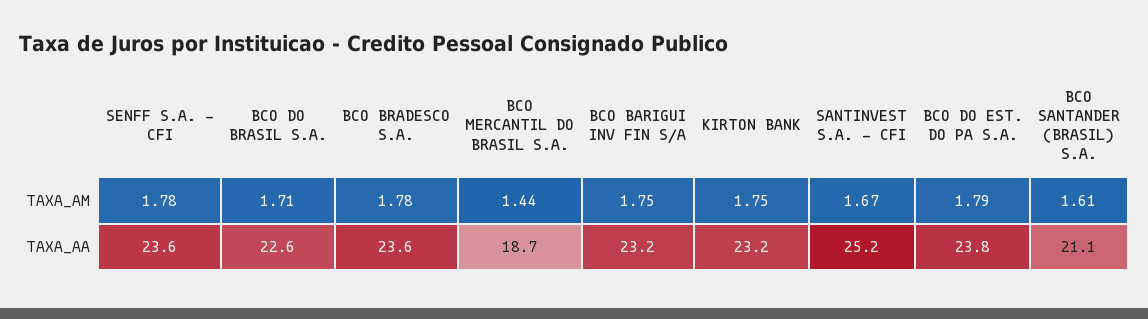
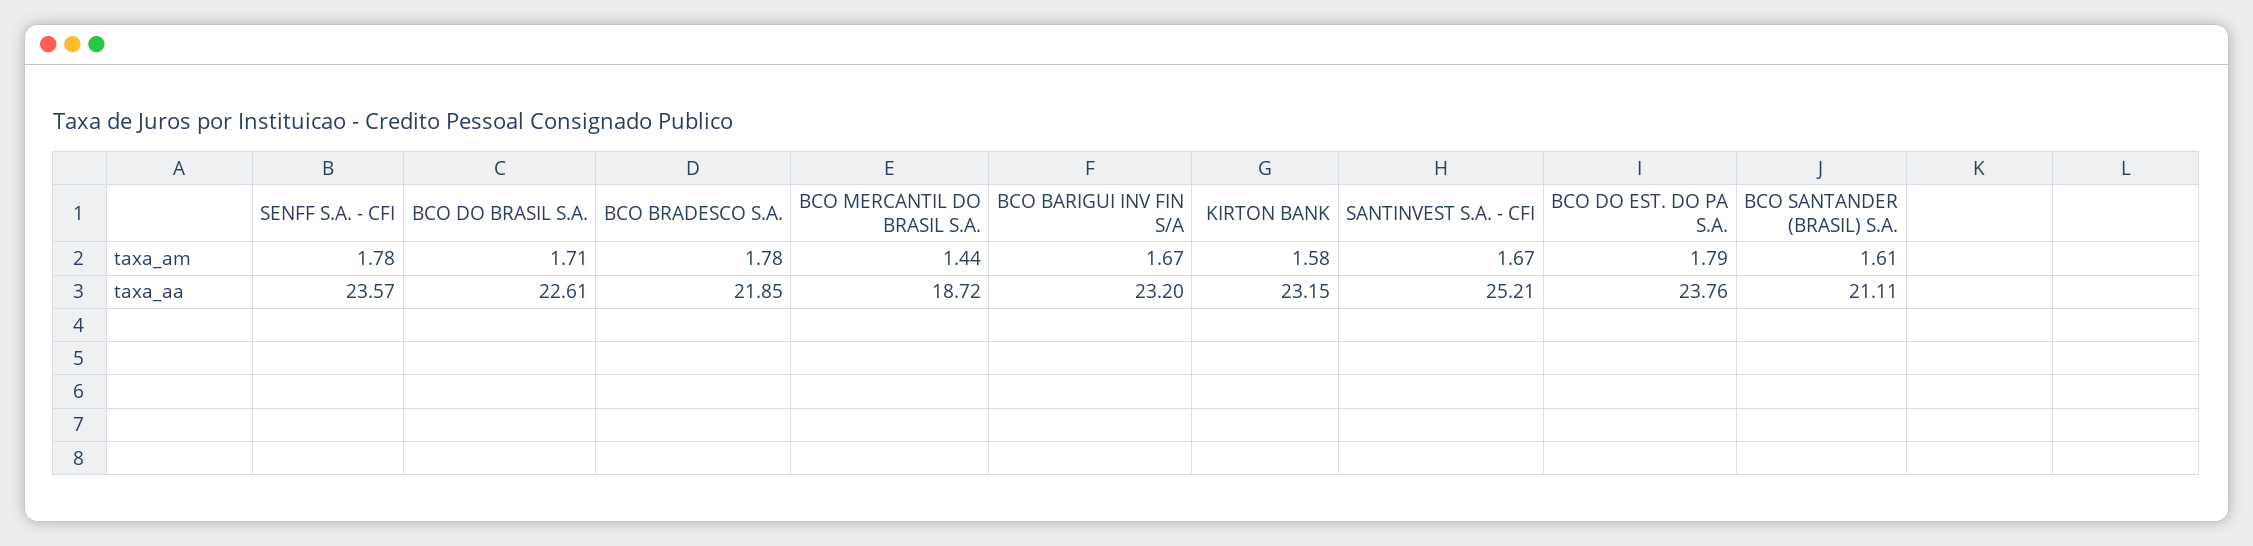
BCO BARIGUI INV FIN S/A, TAXA_AM: 1.75 -> 1.67
KIRTON BANK, TAXA_AM: 1.75 -> 1.58
BCO BRADESCO S.A., TAXA_AA: 23.6 -> 21.85

